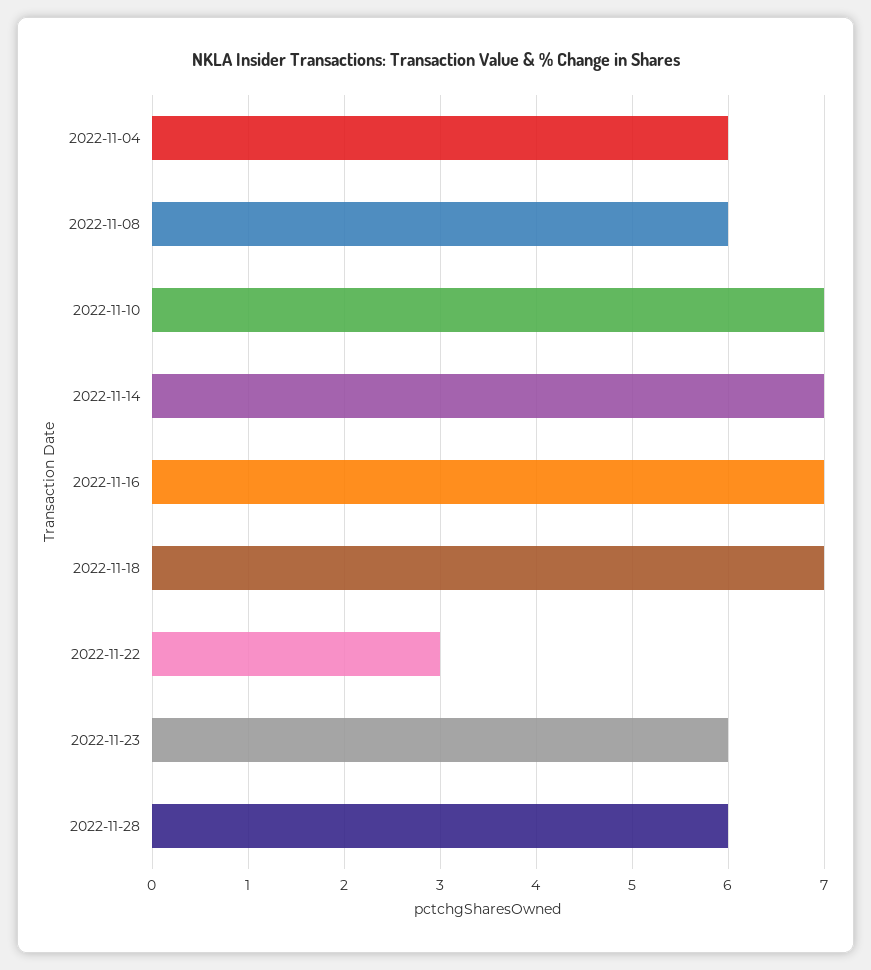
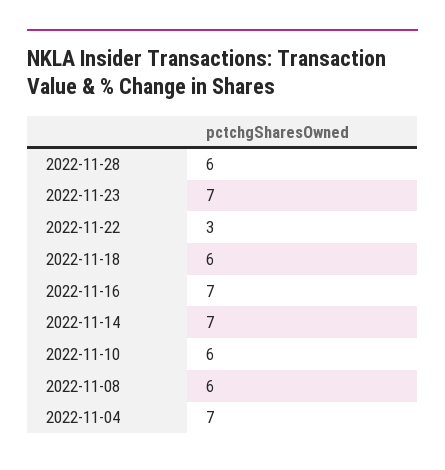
2022-11-04: 6 -> 7
2022-11-10: 7 -> 6
2022-11-18: 7 -> 6
2022-11-23: 6 -> 7

